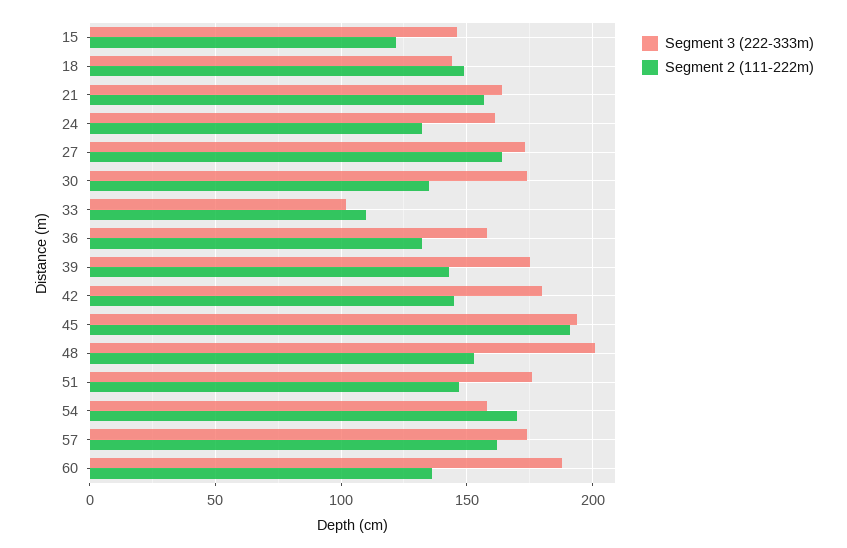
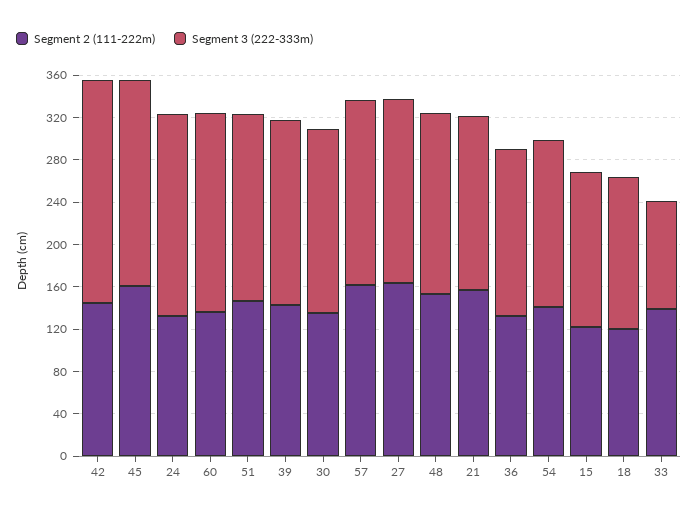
Segment 2 (111-222m), 18: 150 -> 120
Segment 3 (222-333m), 24: 160 -> 190
Segment 2 (111-222m), 33: 110 -> 140
Segment 3 (222-333m), 42: 180 -> 210
Segment 2 (111-222m), 45: 190 -> 160
Segment 3 (222-333m), 48: 200 -> 170
Segment 2 (111-222m), 54: 170 -> 140

